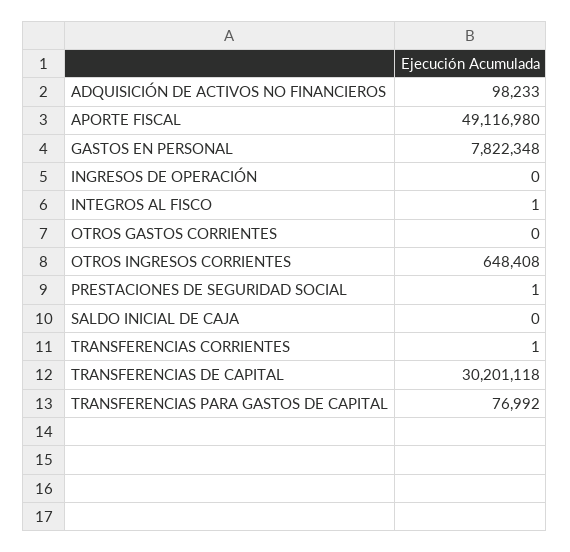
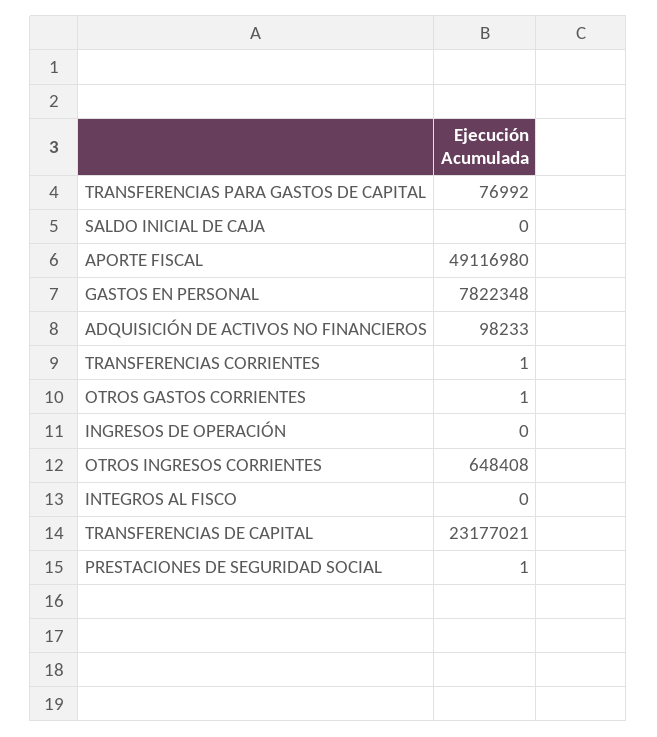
INTEGROS AL FISCO: 1 -> 0
OTROS GASTOS CORRIENTES: 0 -> 1
TRANSFERENCIAS DE CAPITAL: 30201118 -> 23177021

